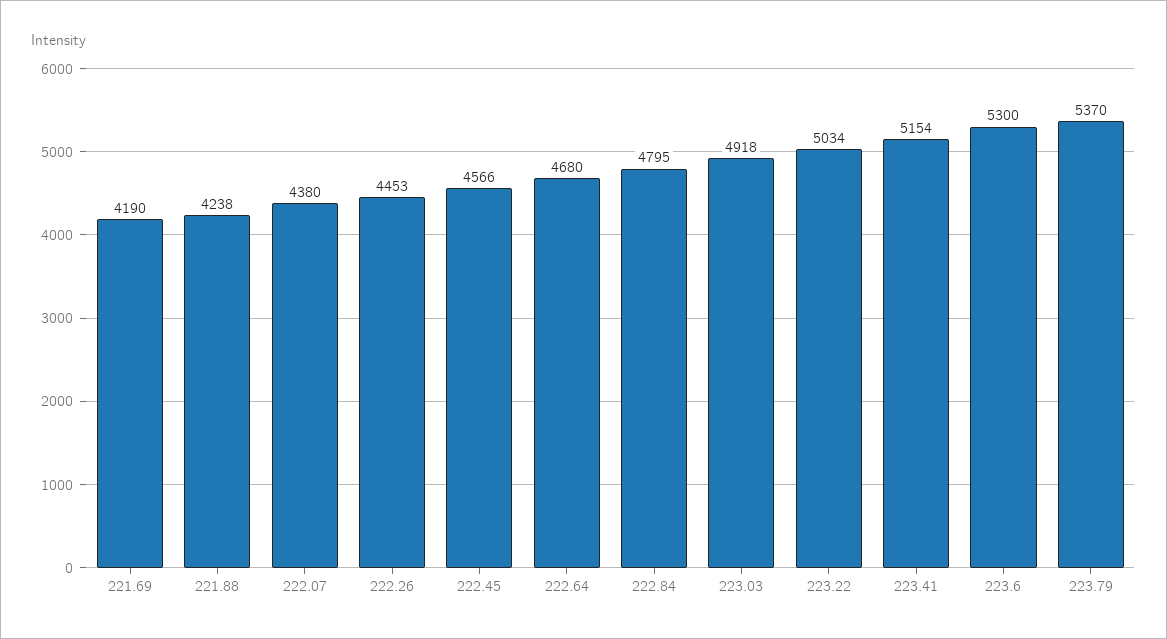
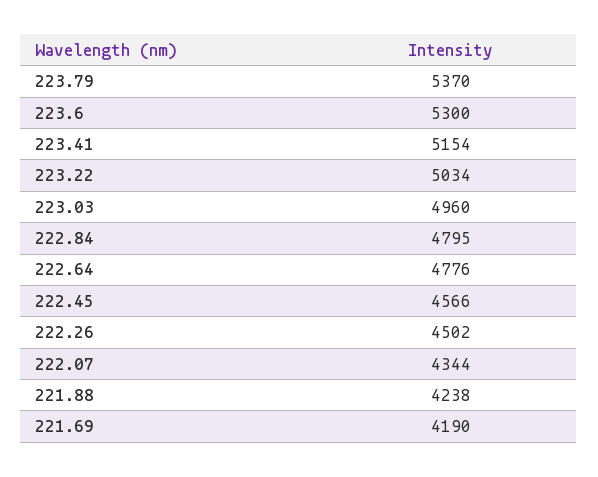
222.07: 4380 -> 4344
222.26: 4453 -> 4502
222.64: 4680 -> 4776
223.03: 4918 -> 4960

